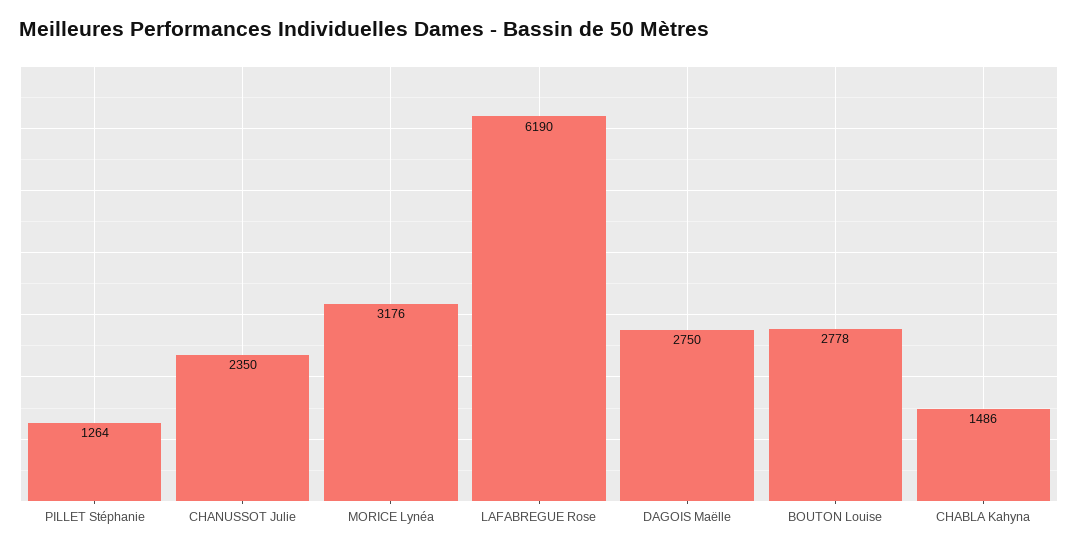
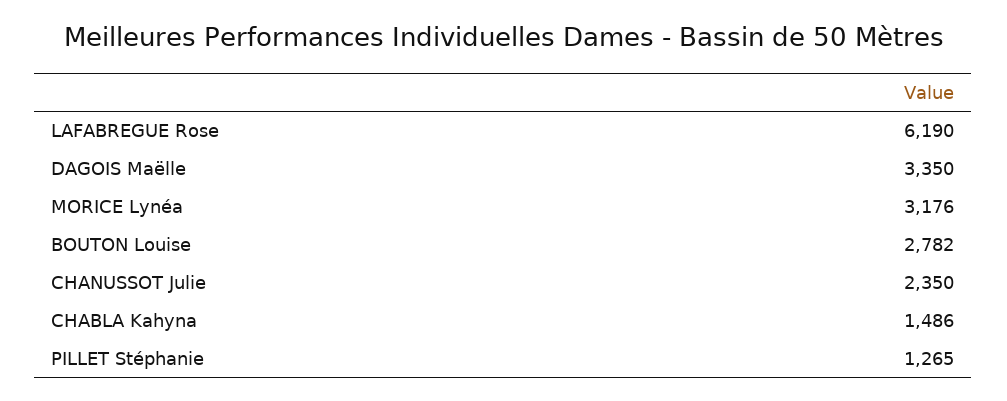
PILLET Stéphanie: 1264 -> 1265
DAGOIS Maëlle: 2750 -> 3350
BOUTON Louise: 2778 -> 2782

